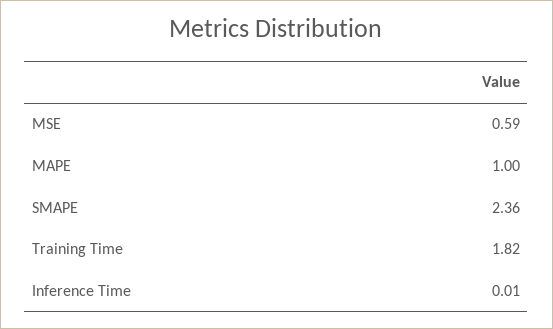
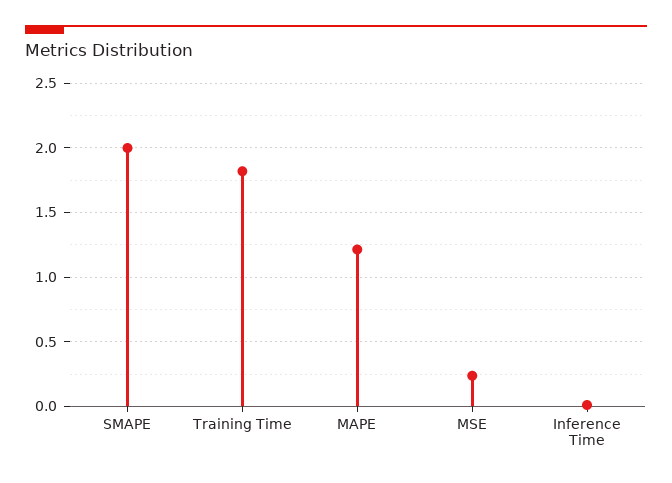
MSE: 0.59 -> 0.25
MAPE: 1 -> 1.2
SMAPE: 2.36 -> 2

